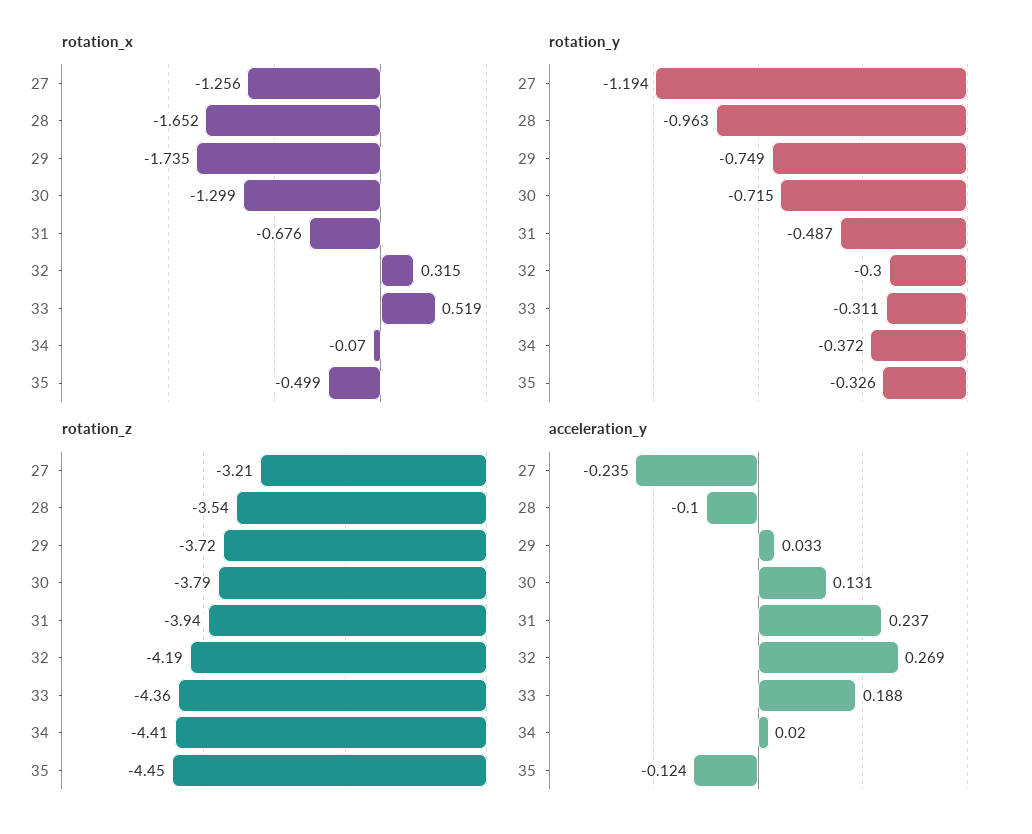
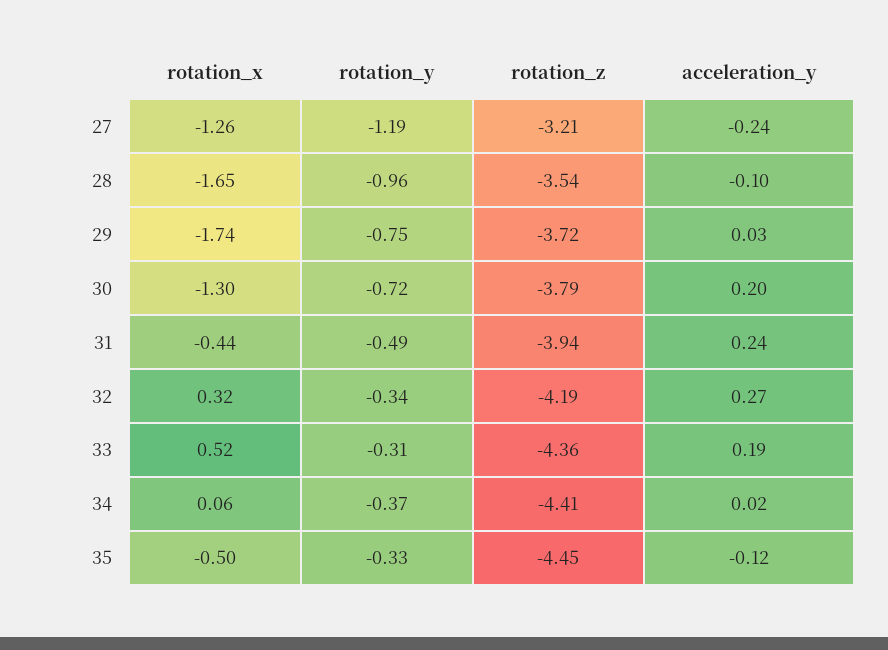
rotation_x, 31: -0.676 -> -0.44
rotation_x, 34: -0.07 -> 0.06
rotation_y, 32: -0.3 -> -0.34
acceleration_y, 30: 0.131 -> 0.2

